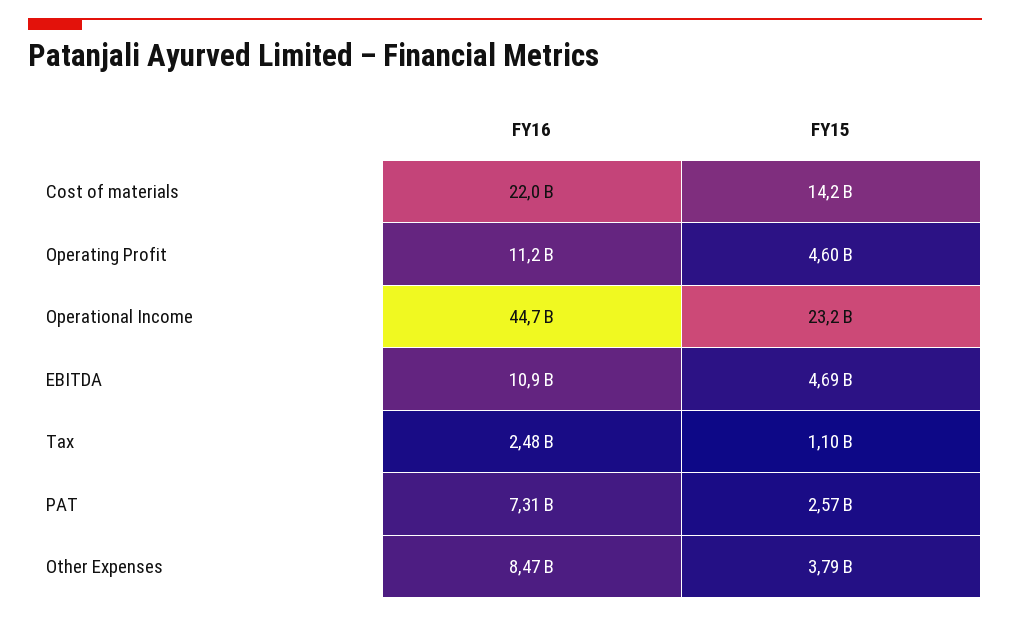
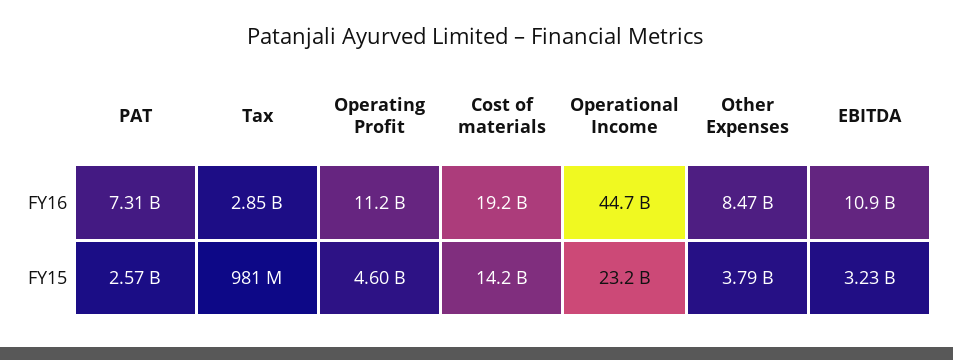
FY16, Cost of materials: 22000000000 -> 19200000000
FY15, EBITDA: 4690000000 -> 3230000000
FY16, Tax: 2480000000 -> 2850000000
FY15, Tax: 1100000000 -> 981000000

